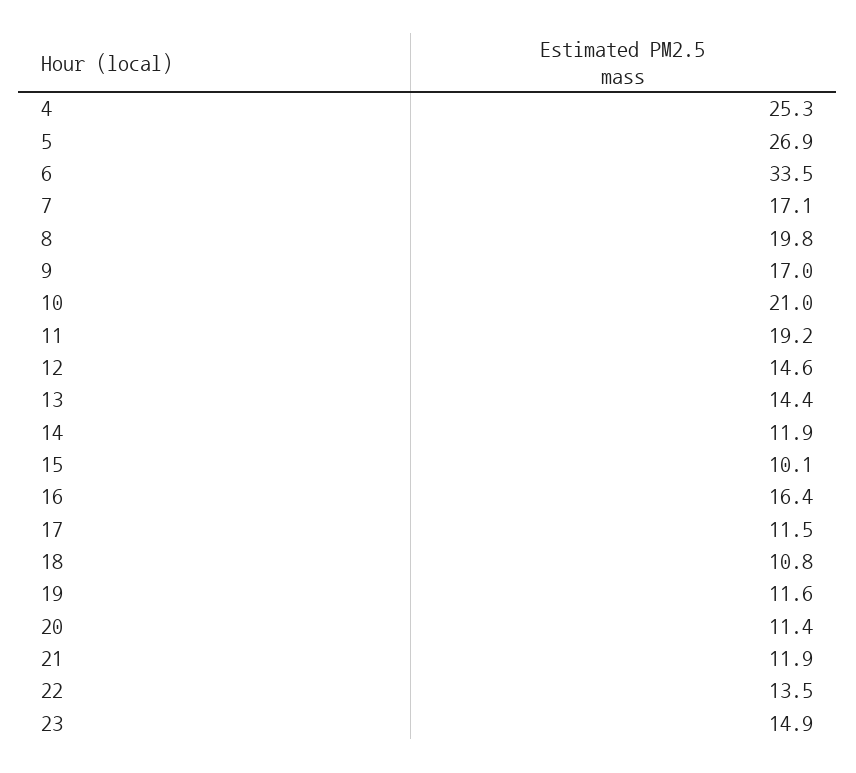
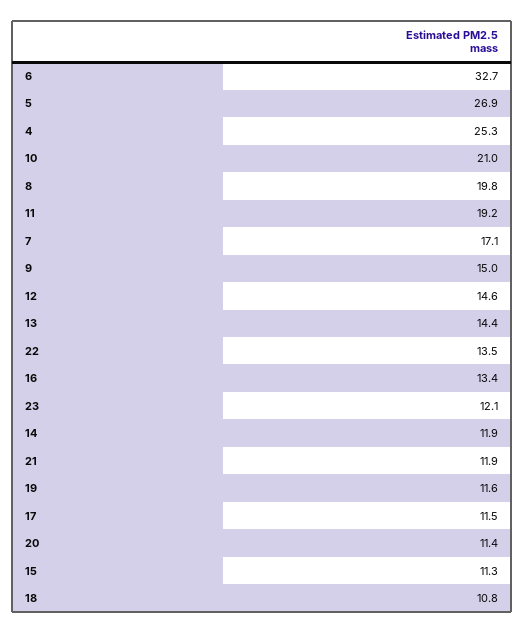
6: 33.5 -> 32.7
9: 17 -> 15
15: 10.1 -> 11.3
16: 16.4 -> 13.4
23: 14.9 -> 12.1

